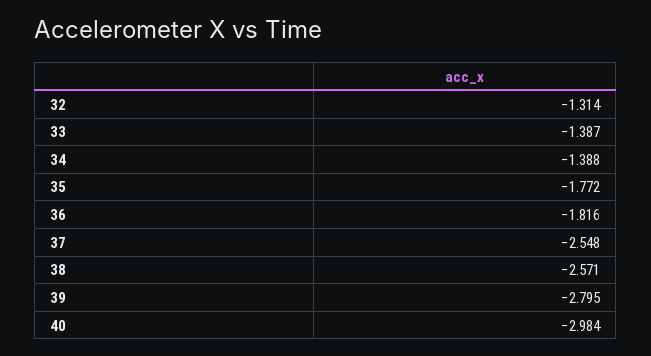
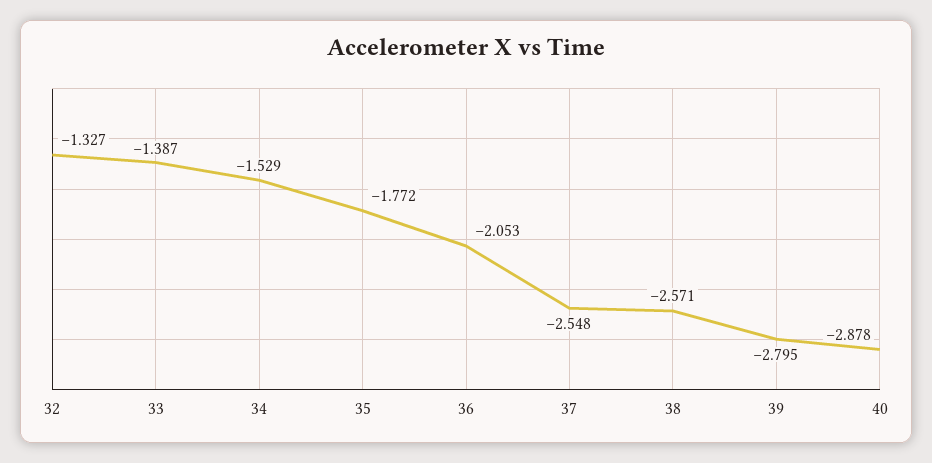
32: -1.314 -> -1.327
34: -1.388 -> -1.529
36: -1.816 -> -2.053
40: -2.984 -> -2.878

